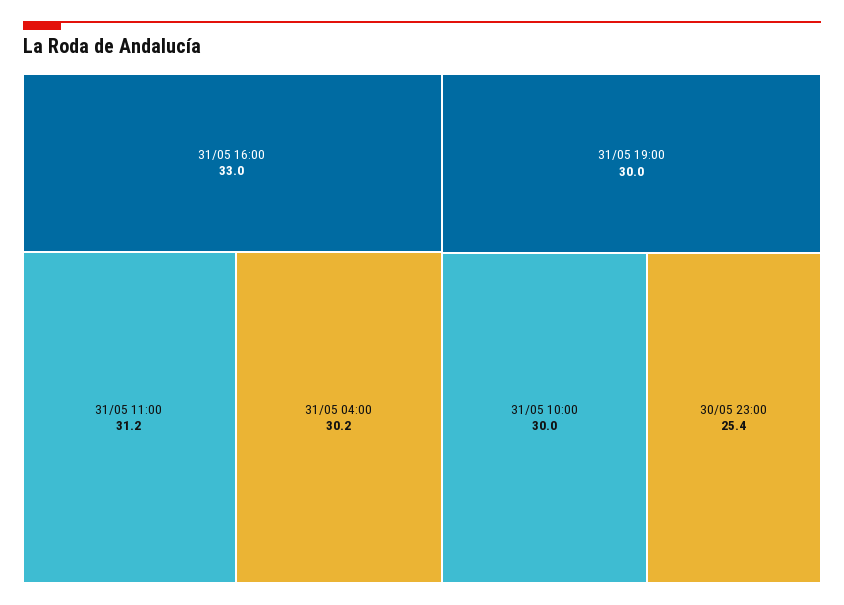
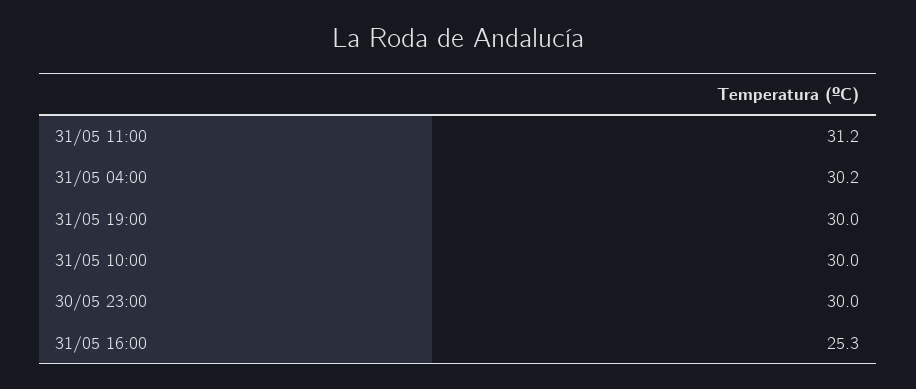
31/05 16:00: 33 -> 25.3
30/05 23:00: 25.4 -> 30

